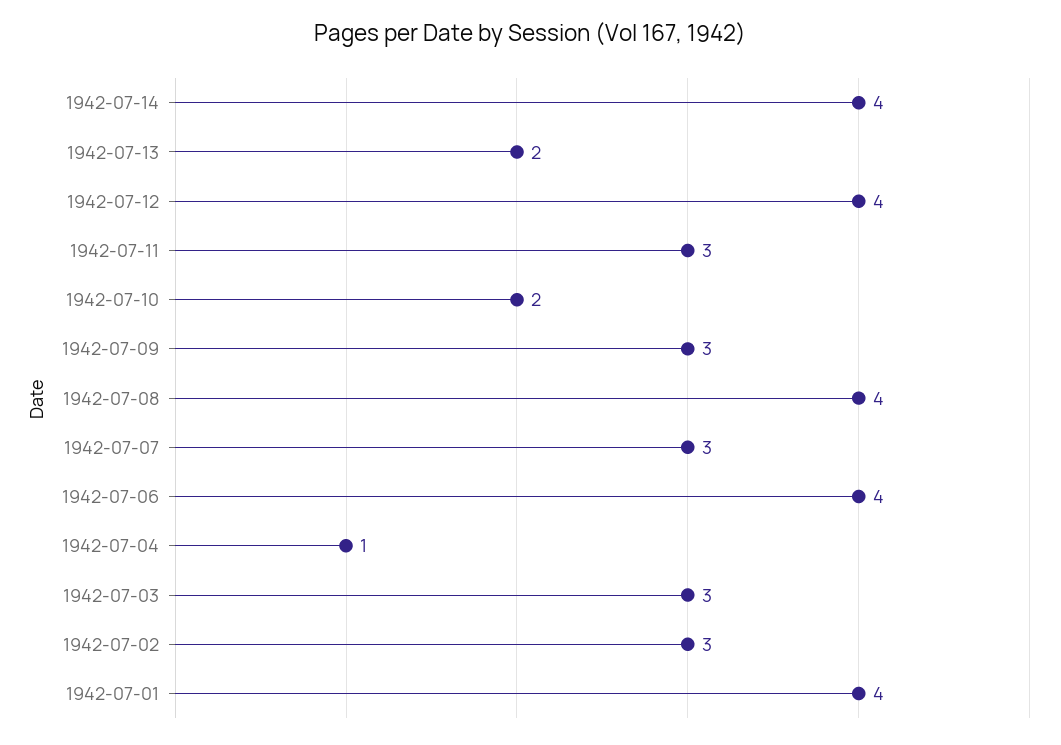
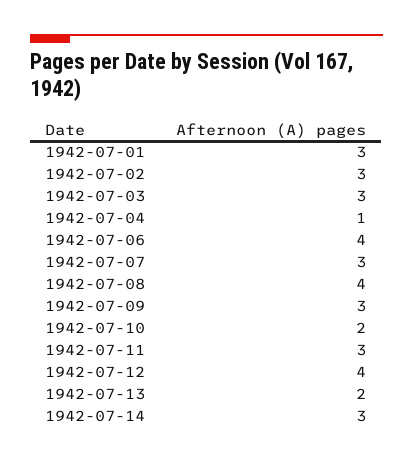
1942-07-14: 4 -> 3
1942-07-01: 4 -> 3

